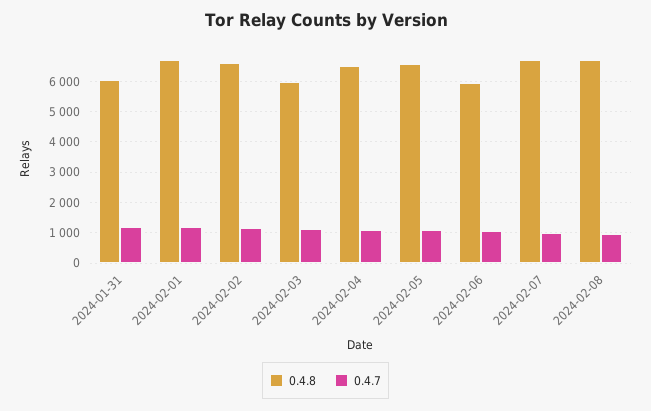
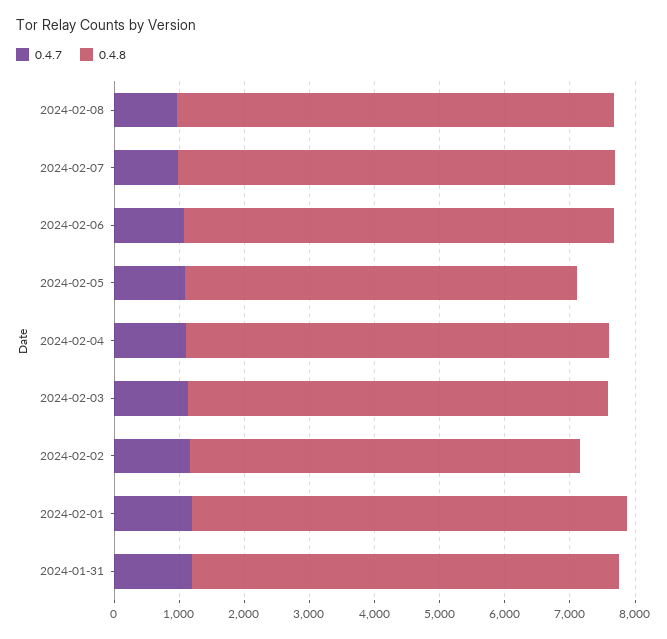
0.4.8, 2024-01-31: 6000 -> 6600
0.4.8, 2024-02-02: 6600 -> 6000
0.4.8, 2024-02-03: 6000 -> 6400
0.4.8, 2024-02-05: 6600 -> 6000
0.4.8, 2024-02-06: 6000 -> 6600

